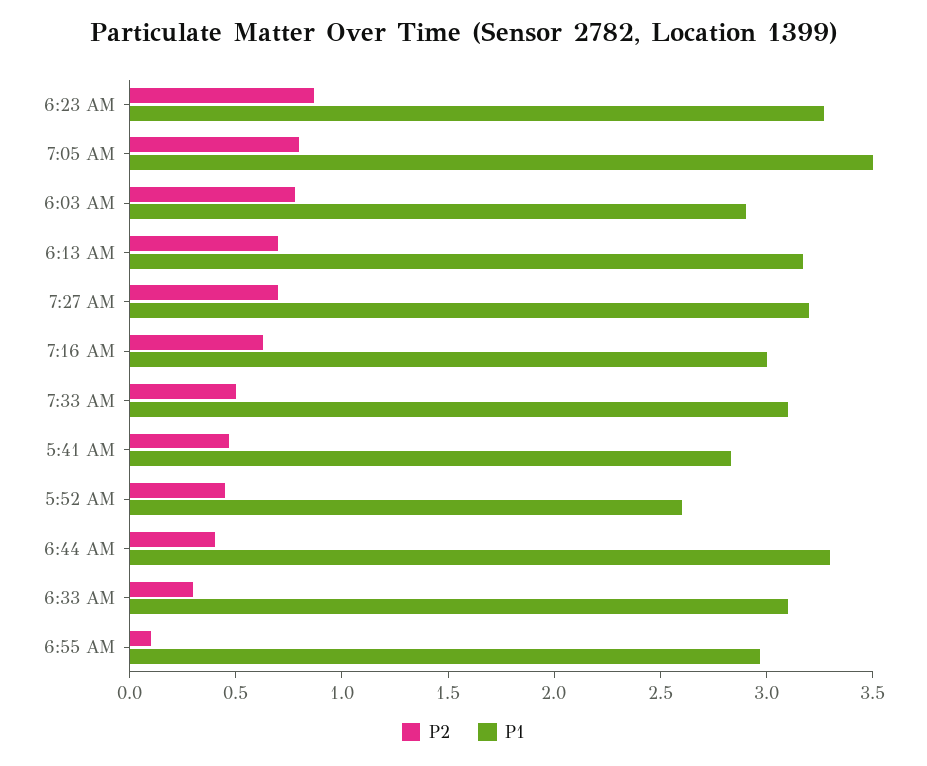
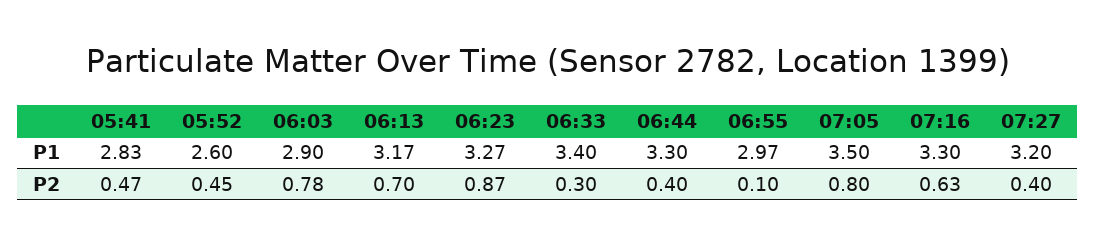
P2, 7:27 AM: 0.7 -> 0.4
P1, 7:16 AM: 3 -> 3.3
P2, 7:33 AM: 0.5 -> none
P1, 7:33 AM: 3.1 -> none
P1, 6:33 AM: 3.1 -> 3.4

